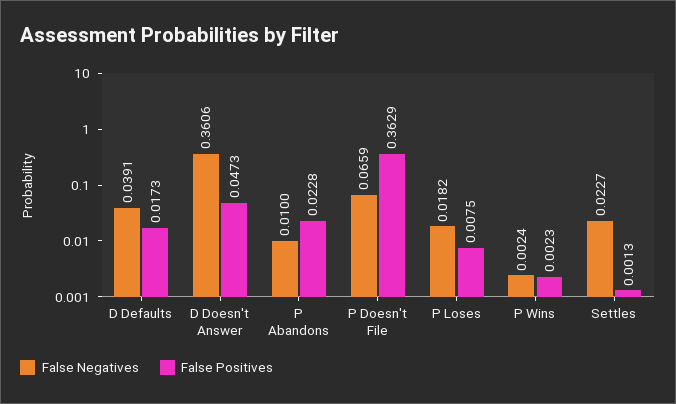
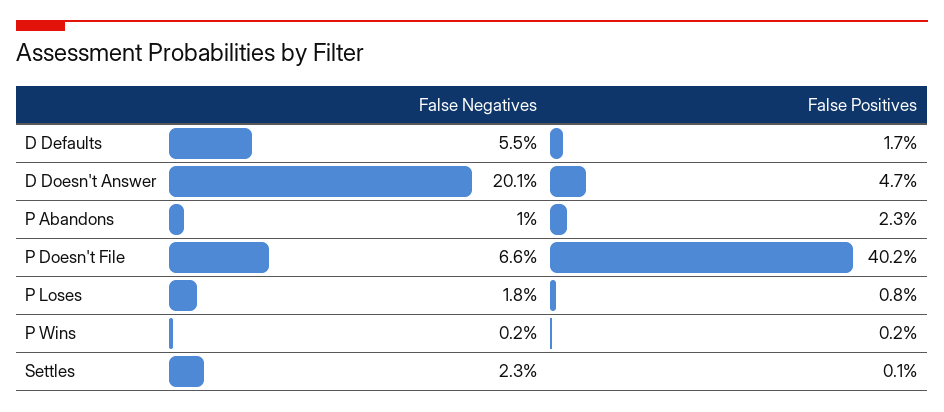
False Negatives, D Defaults: 0.0391 -> 0.055
False Negatives, D Doesn't Answer: 0.3606 -> 0.201
False Positives, P Doesn't File: 0.3629 -> 0.402

